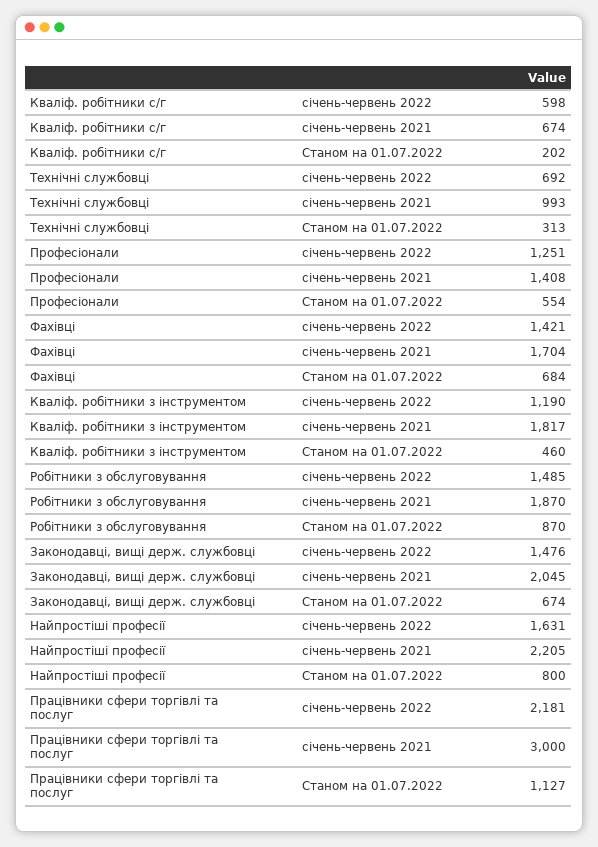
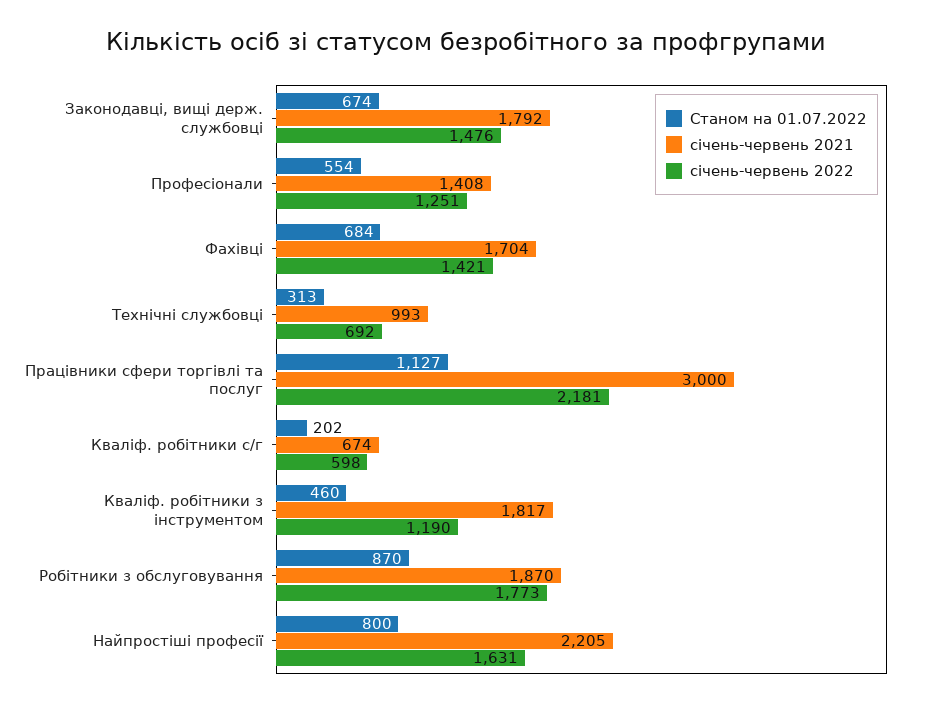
січень-червень 2022, Робітники з обслуговування: 1485 -> 1773
січень-червень 2021, Законодавці, вищі держ. службовці: 2045 -> 1792

